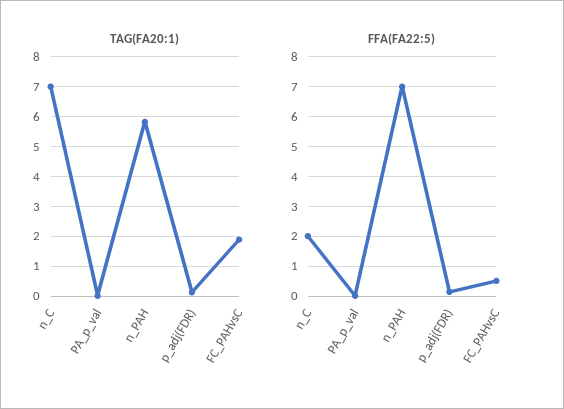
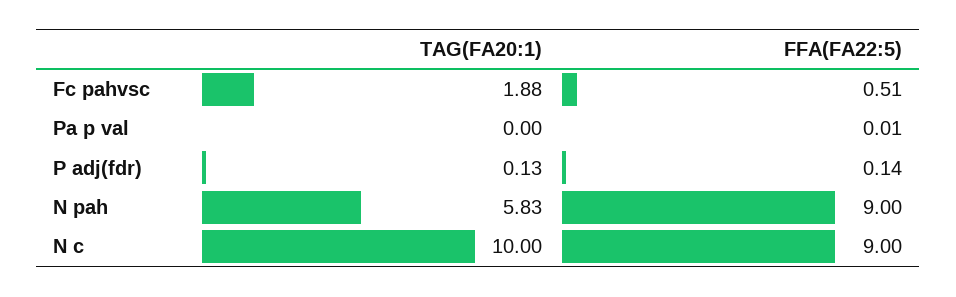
TAG(FA20:1), n_C: 7 -> 10
FFA(FA22:5), n_C: 2 -> 9
FFA(FA22:5), n_PAH: 7 -> 9

